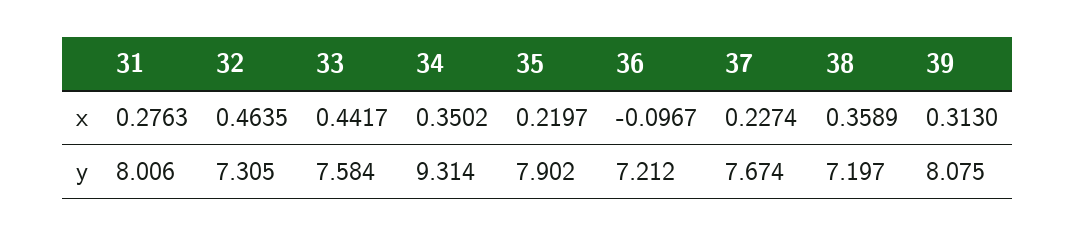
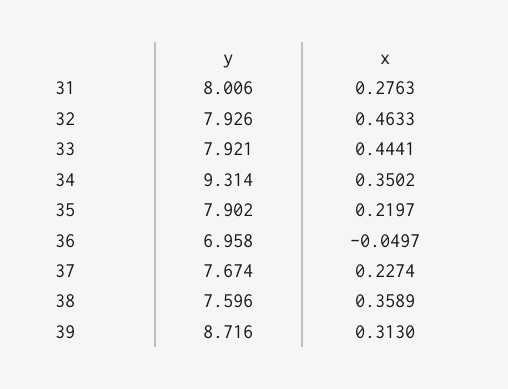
32, x: 0.4635 -> 0.4633
33, x: 0.4417 -> 0.4441
36, x: -0.0967 -> -0.0497
32, y: 7.305 -> 7.926
33, y: 7.584 -> 7.921
36, y: 7.212 -> 6.958
38, y: 7.197 -> 7.596
39, y: 8.075 -> 8.716

